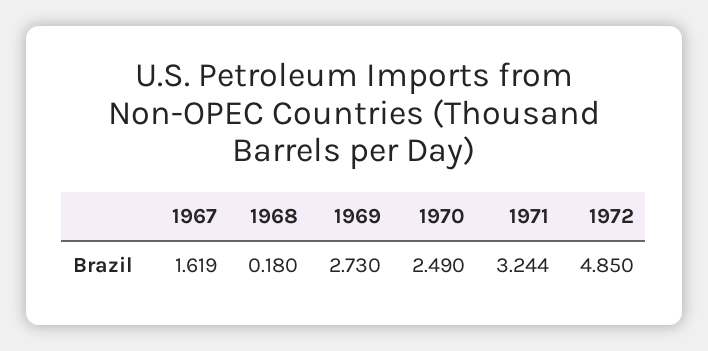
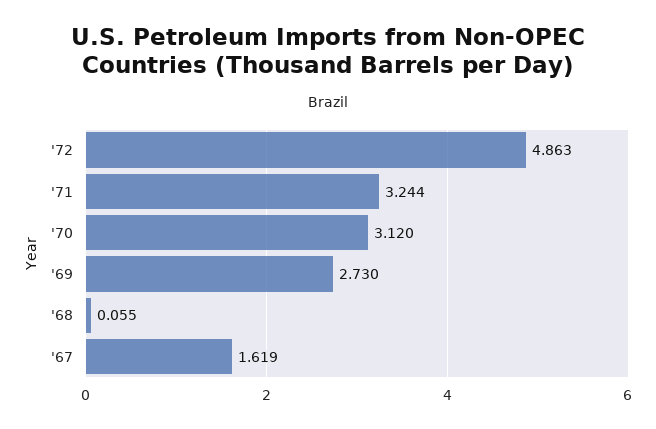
1968: 0.18 -> 0.055
1970: 2.49 -> 3.12
1972: 4.85 -> 4.863

